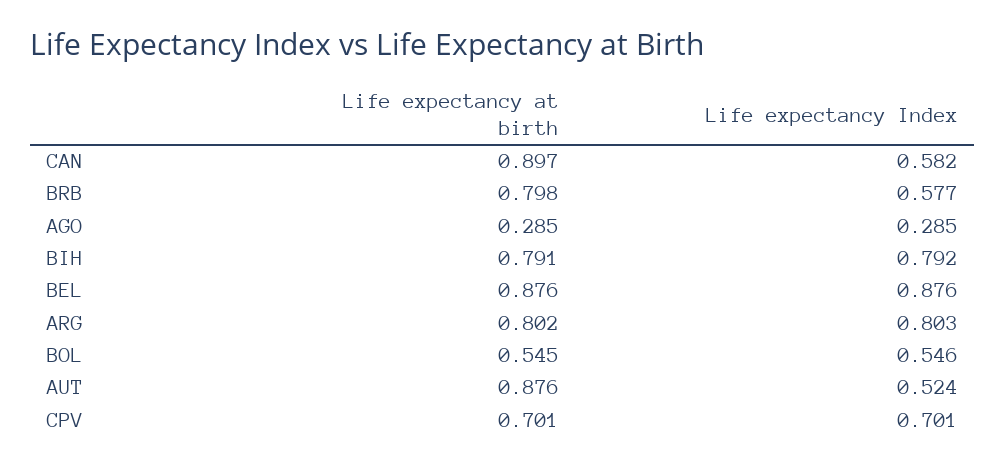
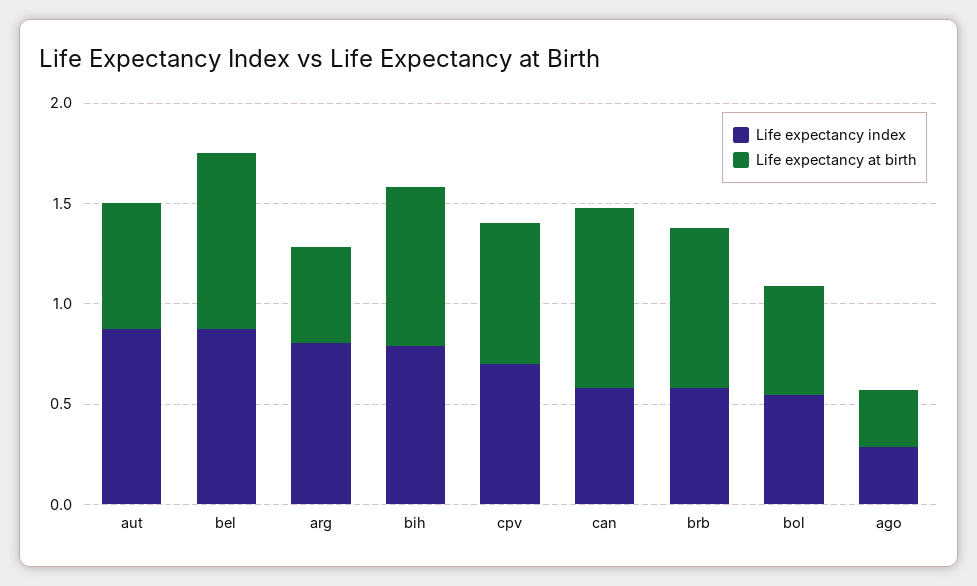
Life expectancy at birth, ARG: 0.802 -> 0.5
Life expectancy at birth, AUT: 0.876 -> 0.6
Life expectancy Index, AUT: 0.524 -> 0.9

